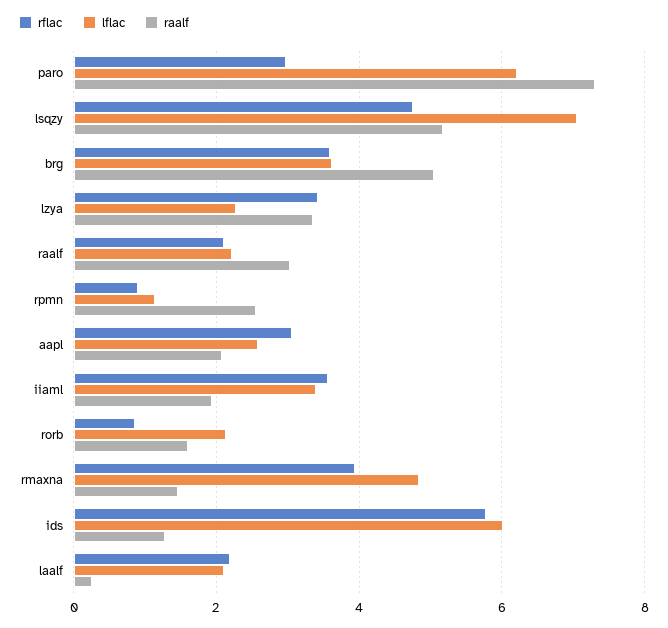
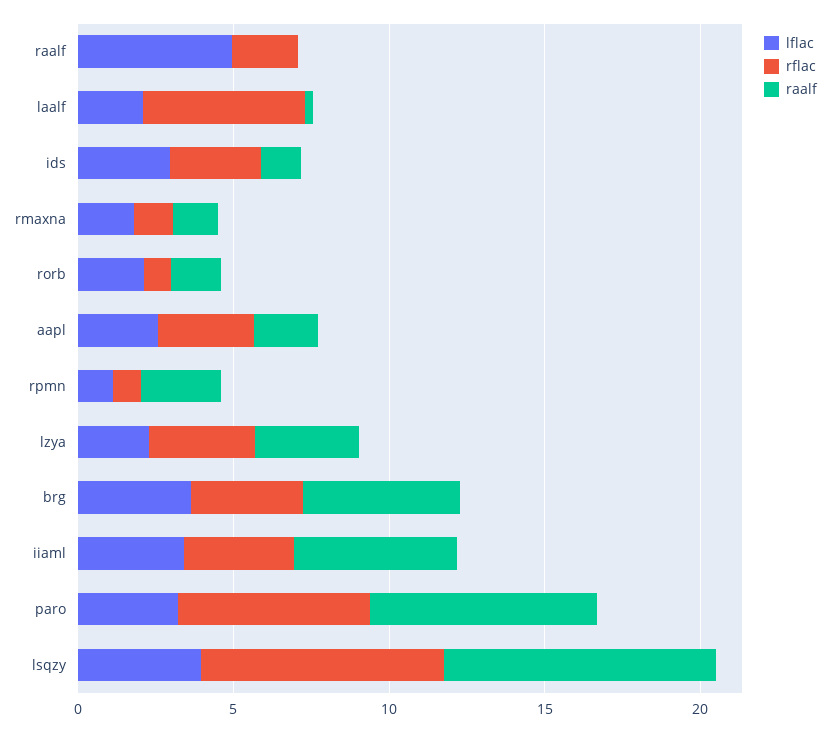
rflac, paro: 3 -> 6
lflac, paro: 6.2 -> 3
rflac, lsqzy: 4.8 -> 8
lflac, lsqzy: 7 -> 4
raalf, lsqzy: 5.2 -> 9
lflac, raalf: 2.2 -> 5
raalf, raalf: 3 -> 0
raalf, iiaml: 2 -> 5
rflac, rmaxna: 4 -> 1
lflac, rmaxna: 4.8 -> 2
rflac, ids: 5.8 -> 3
lflac, ids: 6 -> 3
rflac, laalf: 2.2 -> 5

